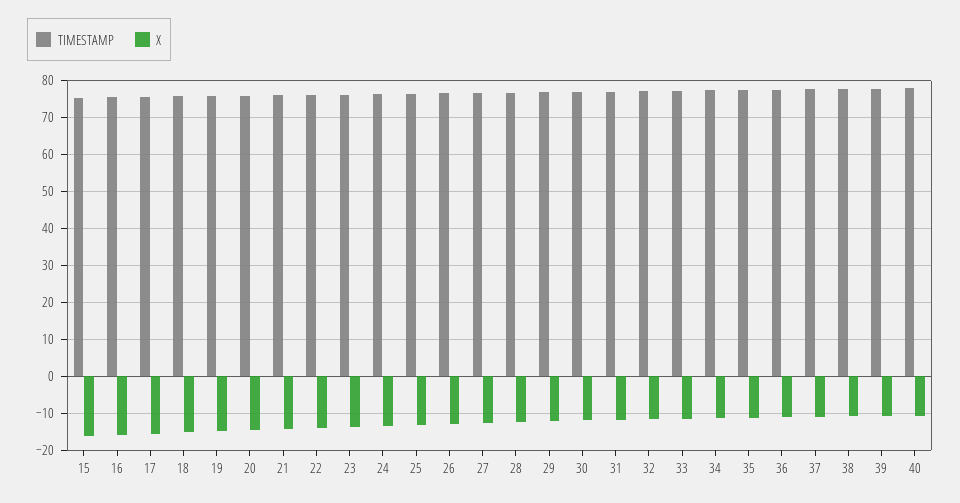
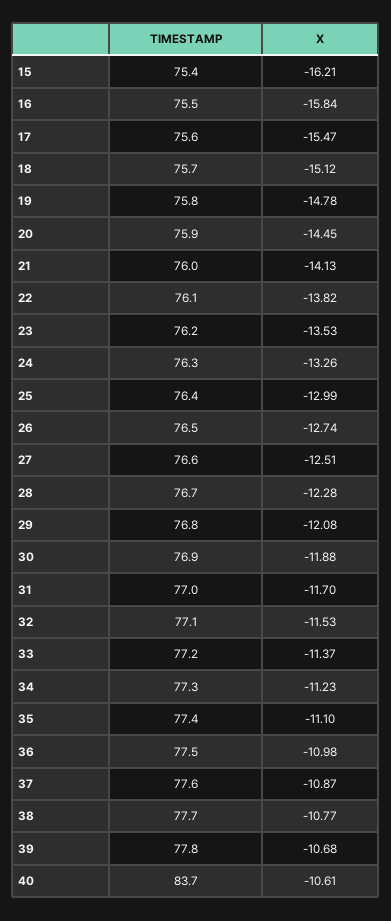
TIMESTAMP, 40: 78 -> 83.7

